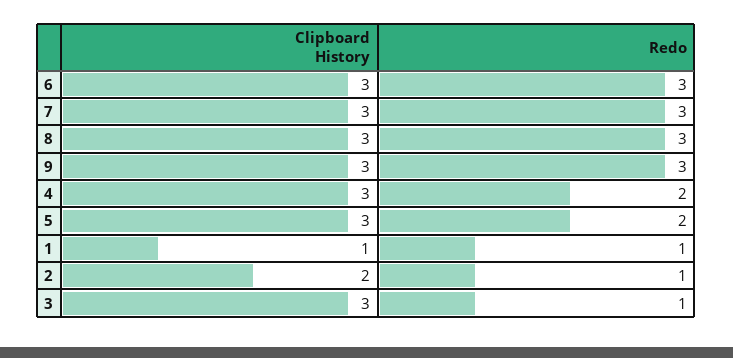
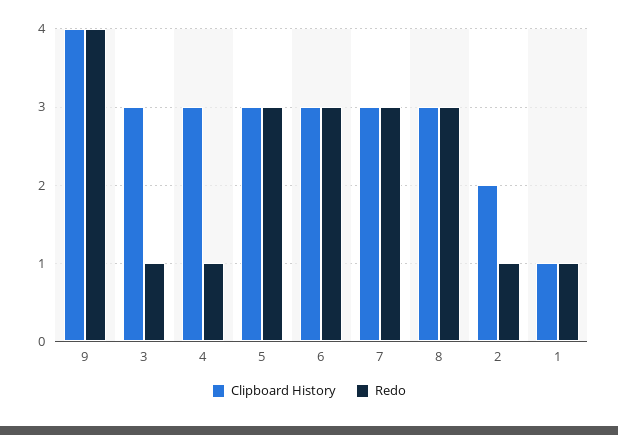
Clipboard History, 9: 3 -> 4
Redo, 9: 3 -> 4
Redo, 4: 2 -> 1
Redo, 5: 2 -> 3

